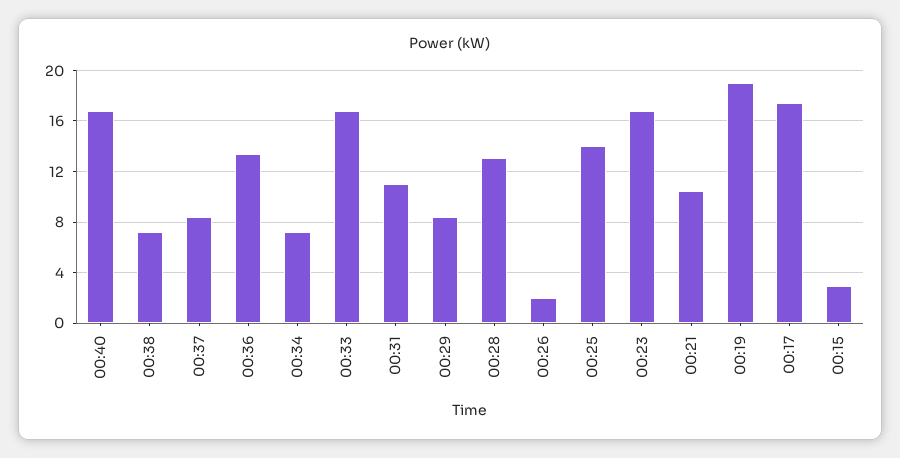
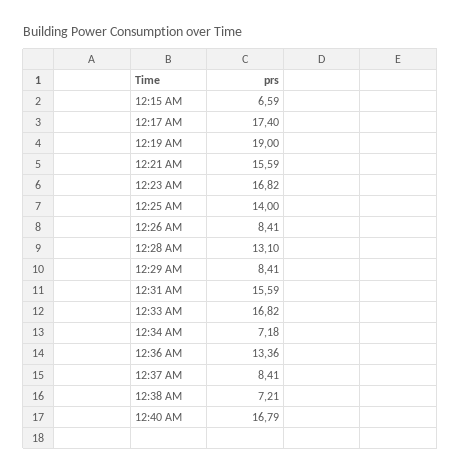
00:31: 11 -> 15.59
00:26: 2 -> 8.41
00:21: 10.5 -> 15.59
00:15: 3 -> 6.59

